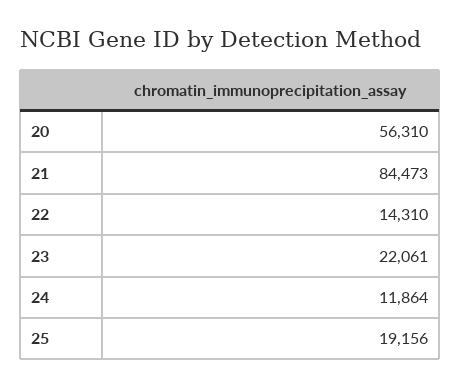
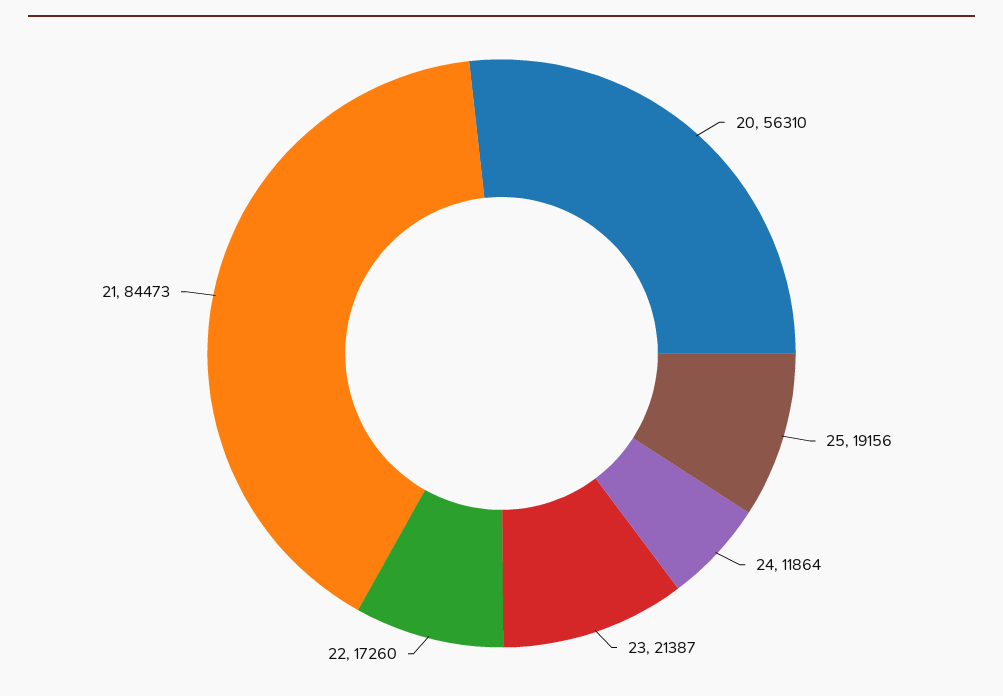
22: 14310 -> 17260
23: 22061 -> 21387

